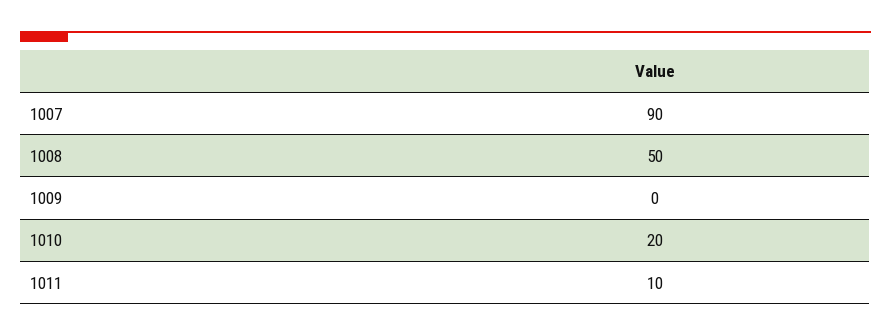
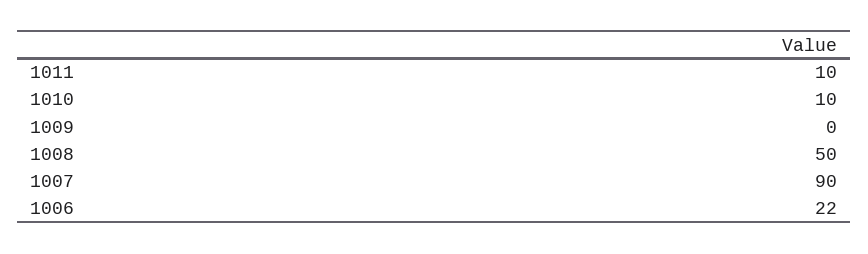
1010: 20 -> 10
1006: none -> 22

